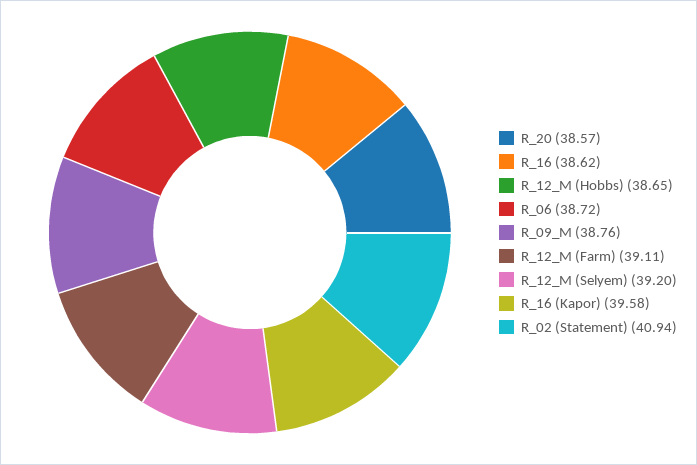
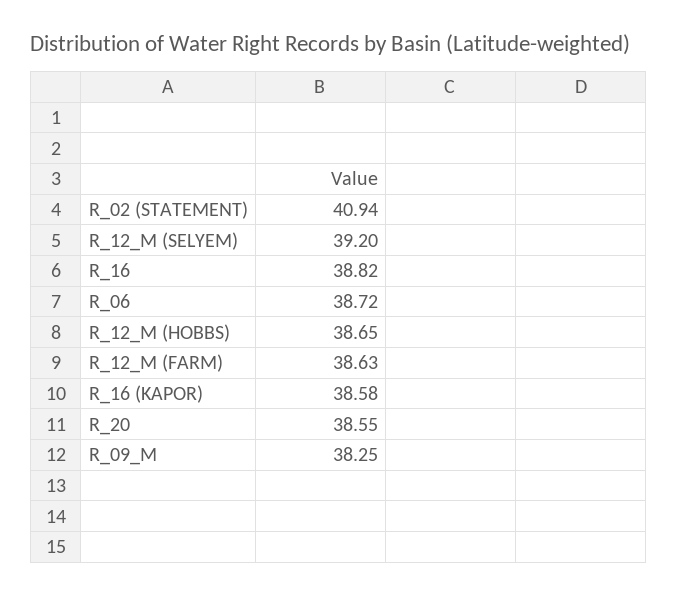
R_20: 38.57 -> 38.55
R_16: 38.62 -> 38.82
R_09_M: 38.76 -> 38.25
R_12_M (Farm): 39.11 -> 38.63
R_16 (Kapor): 39.58 -> 38.58

